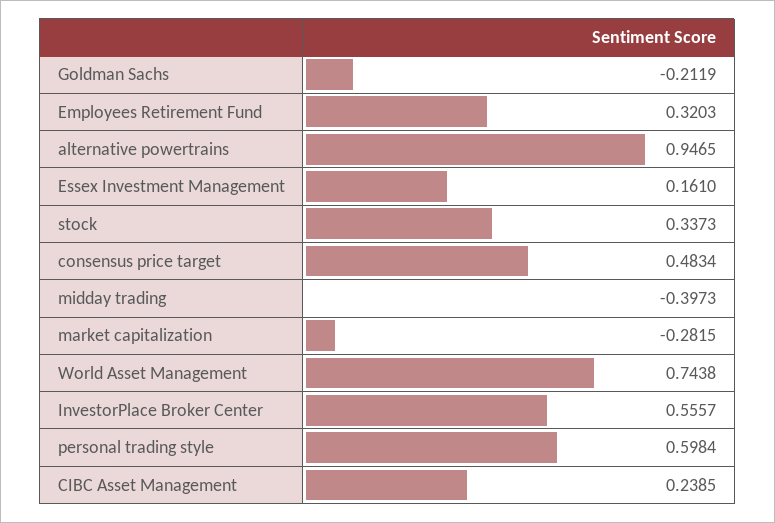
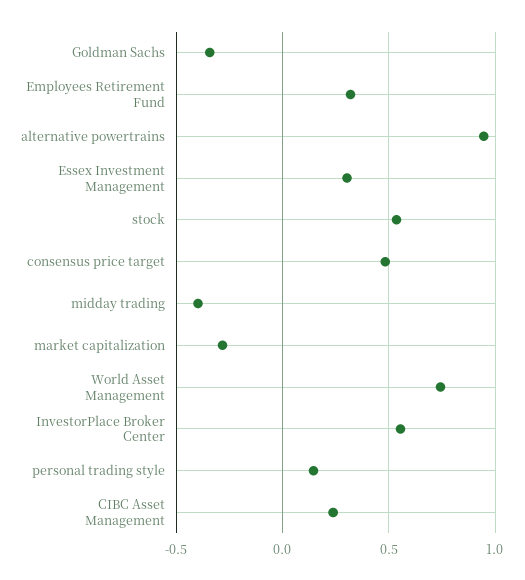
Goldman Sachs: -0.2119 -> -0.35
Essex Investment Management: 0.161 -> 0.3
stock: 0.3373 -> 0.55
personal trading style: 0.5984 -> 0.15

